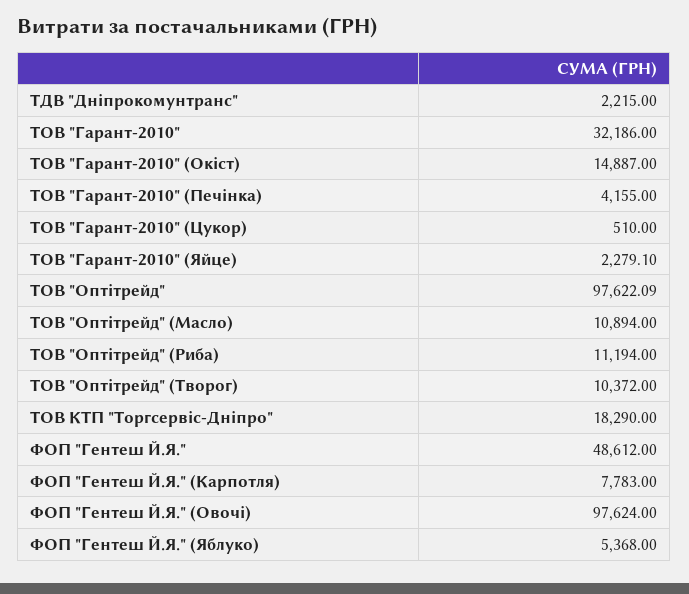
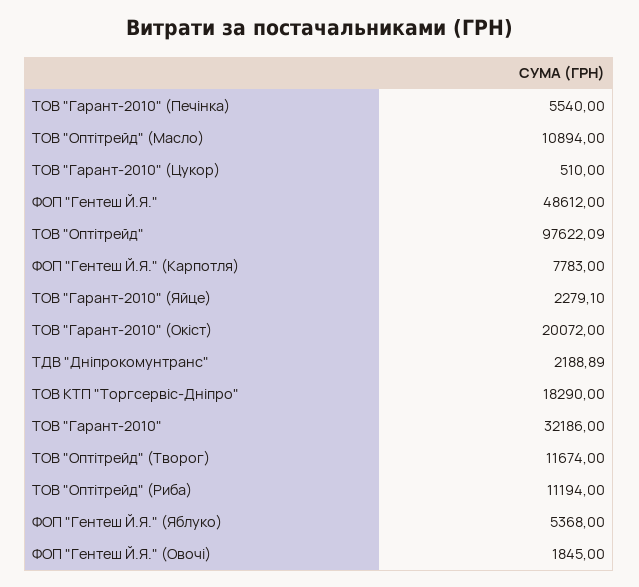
ТДВ "Дніпрокомунтранс": 2215 -> 2188.89
ТОВ "Гарант-2010" (Окіст): 14887 -> 20072
ТОВ "Гарант-2010" (Печінка): 4155 -> 5540
ТОВ "Оптітрейд" (Творог): 10372 -> 11674
ФОП "Гентеш Й.Я." (Овочі): 97624 -> 1845

